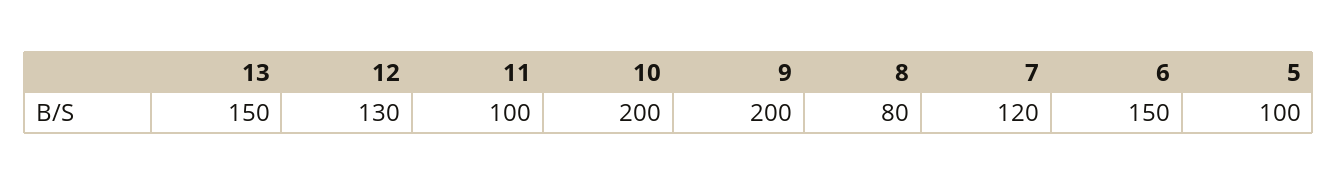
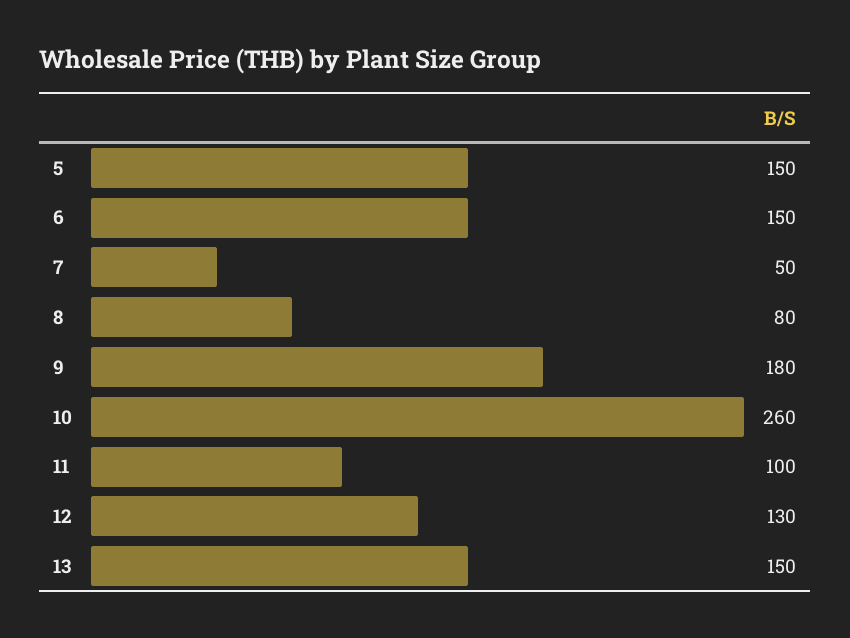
10: 200 -> 260
9: 200 -> 180
7: 120 -> 50
5: 100 -> 150

